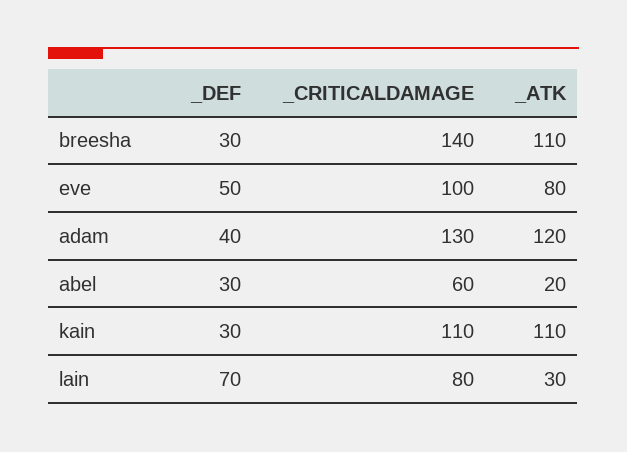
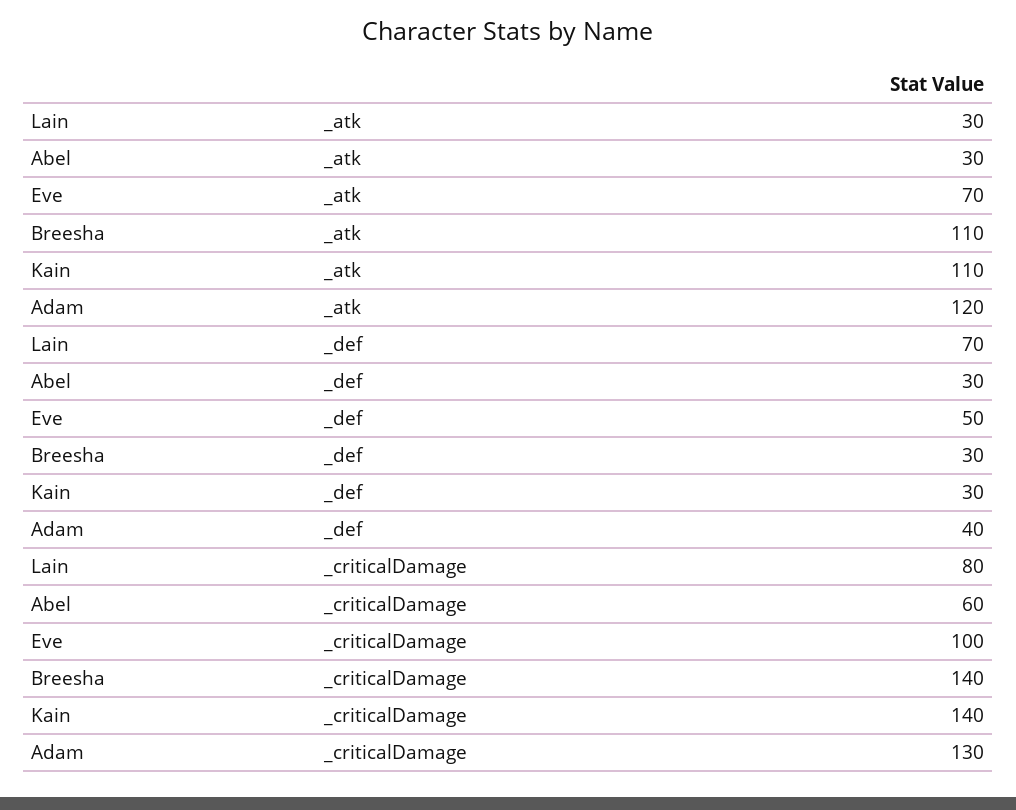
_ATK, eve: 80 -> 70
_ATK, abel: 20 -> 30
_CRITICALDAMAGE, kain: 110 -> 140

